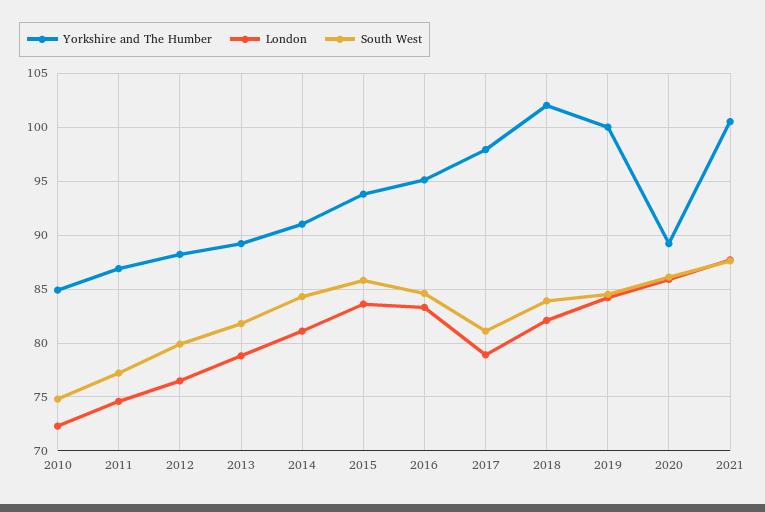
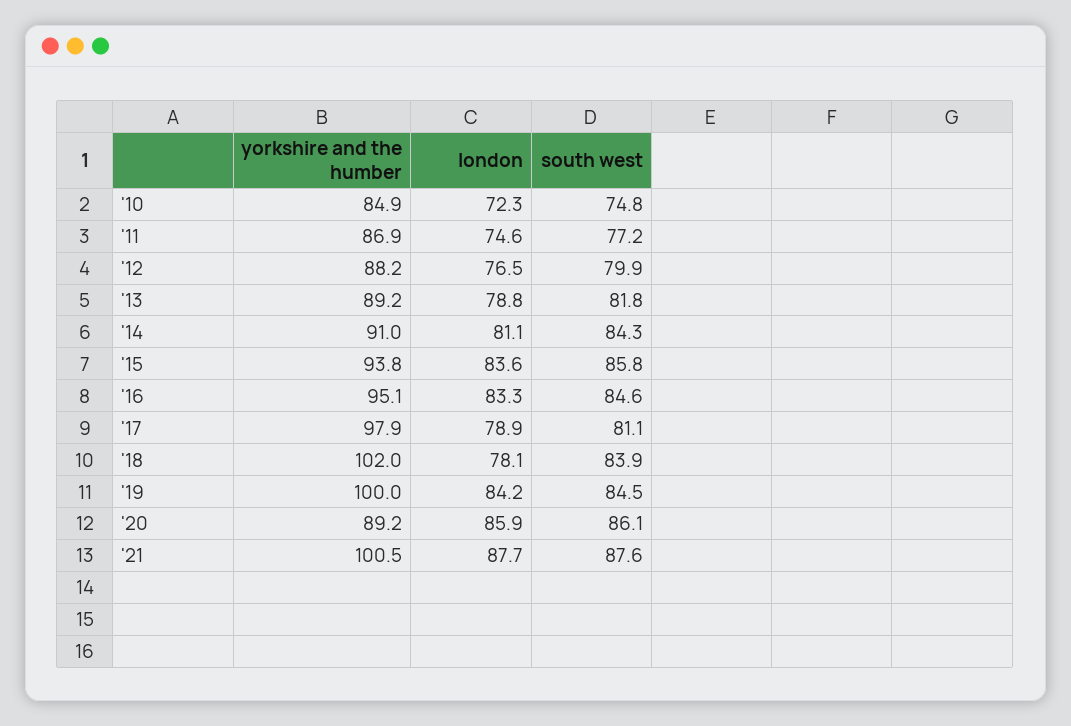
London, 2018: 82 -> 78.1

